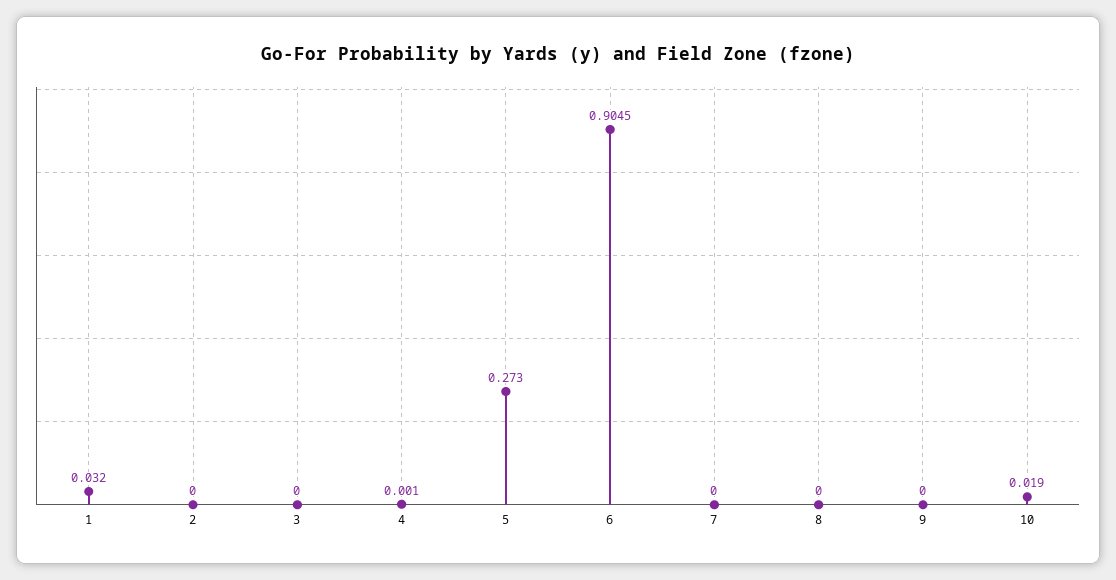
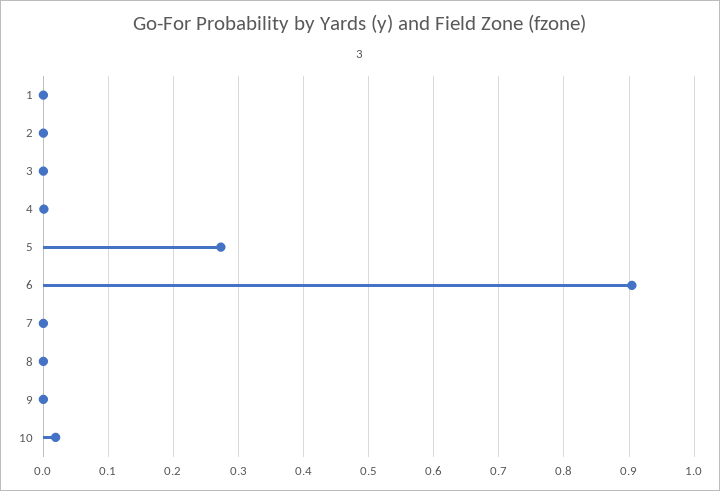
1: 0.032 -> 0

